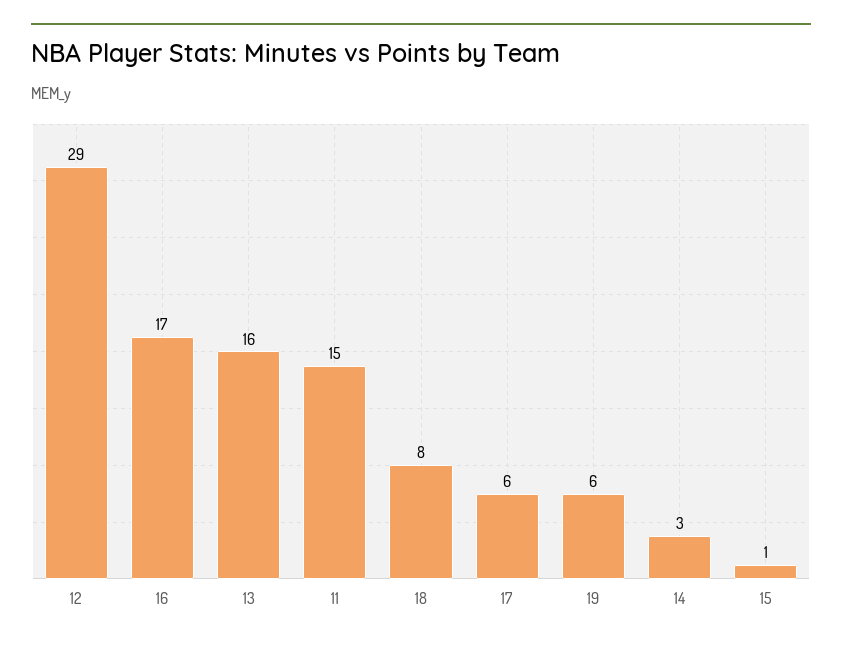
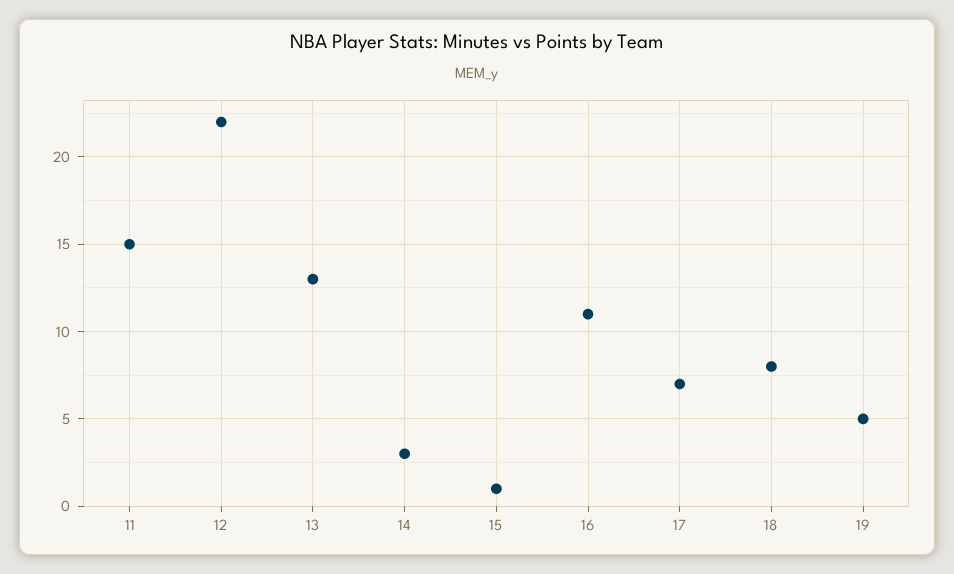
12: 29 -> 22
16: 17 -> 11
13: 16 -> 13
17: 6 -> 7
19: 6 -> 5

